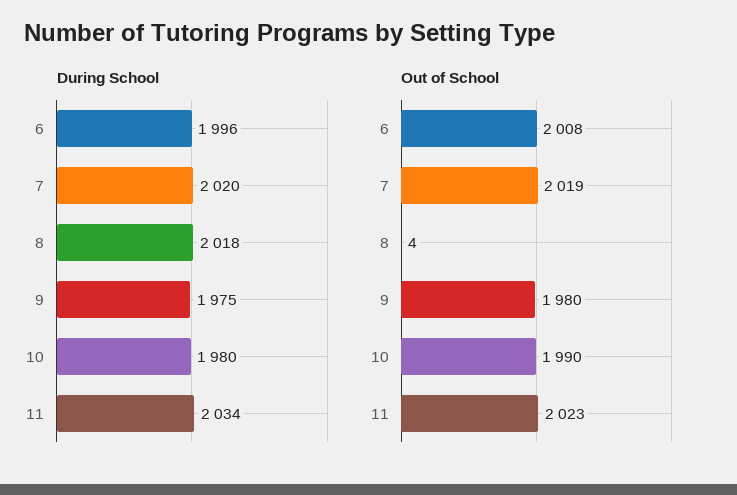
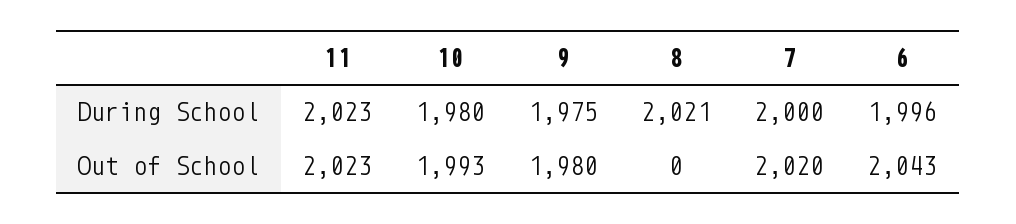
During School, 7: 2020 -> 2000
During School, 8: 2018 -> 2021
During School, 11: 2034 -> 2023
Out of School, 6: 2008 -> 2043
Out of School, 7: 2019 -> 2020
Out of School, 8: 4 -> 0
Out of School, 10: 1990 -> 1993

